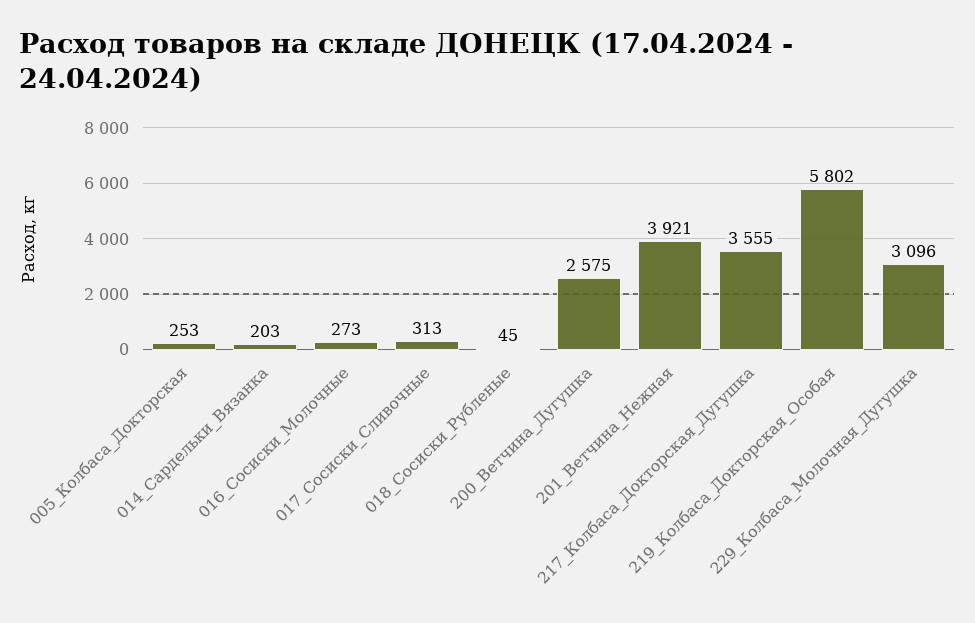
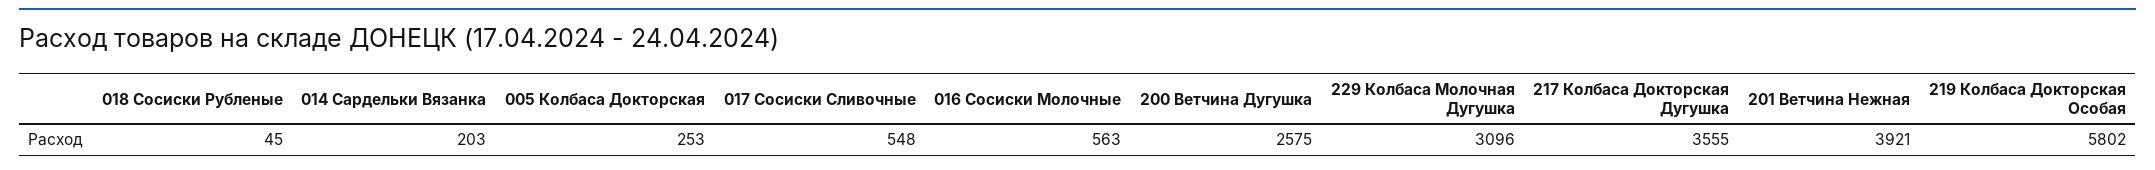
016_Сосиски_Молочные: 273 -> 563
017_Сосиски_Сливочные: 313 -> 548

